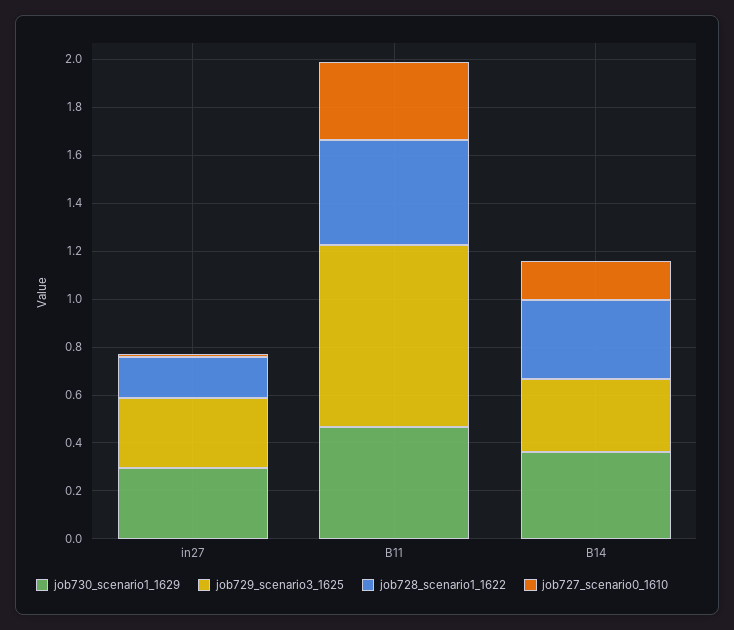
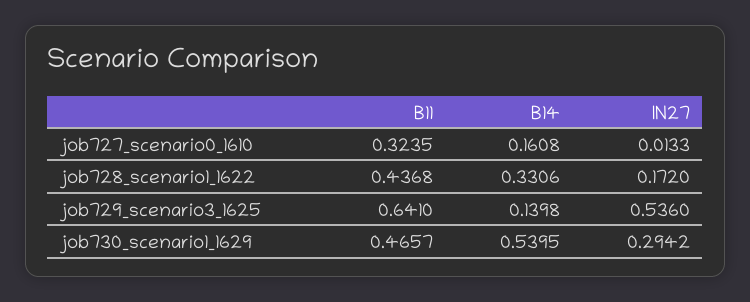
job729_scenario3_1625, in27: 0.3 -> 0.536
job729_scenario3_1625, B11: 0.75 -> 0.641
job730_scenario1_1629, B14: 0.35 -> 0.5395
job729_scenario3_1625, B14: 0.3 -> 0.1398

